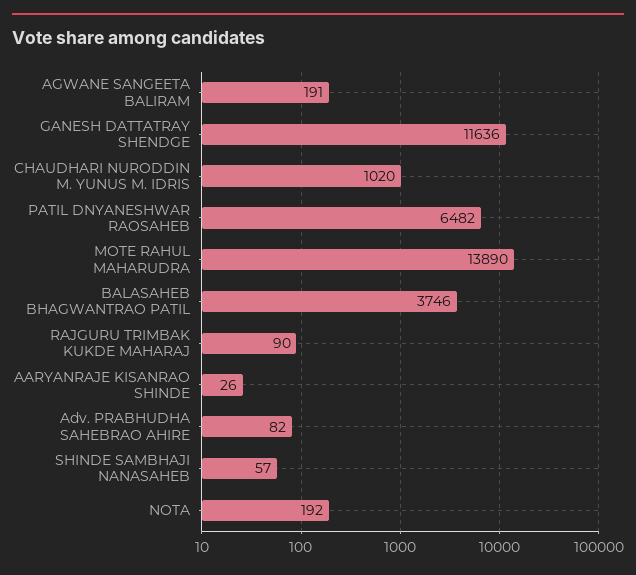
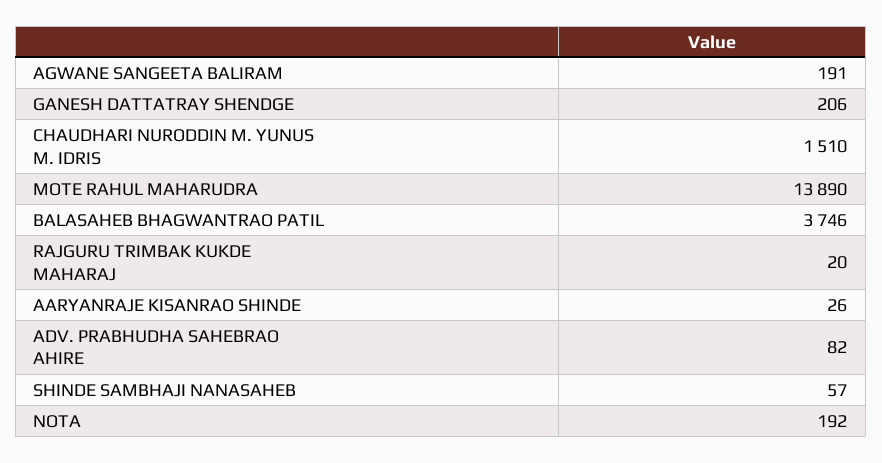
GANESH DATTATRAY SHENDGE: 11636 -> 206
CHAUDHARI NURODDIN M. YUNUS M. IDRIS: 1020 -> 1510
PATIL DNYANESHWAR RAOSAHEB: 6482 -> none
RAJGURU TRIMBAK KUKDE MAHARAJ: 90 -> 20

